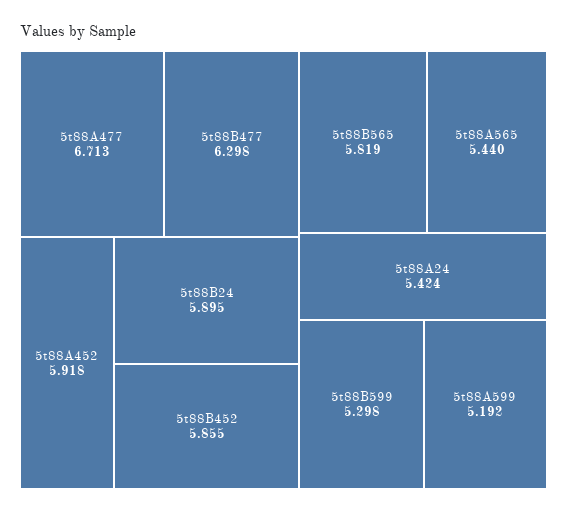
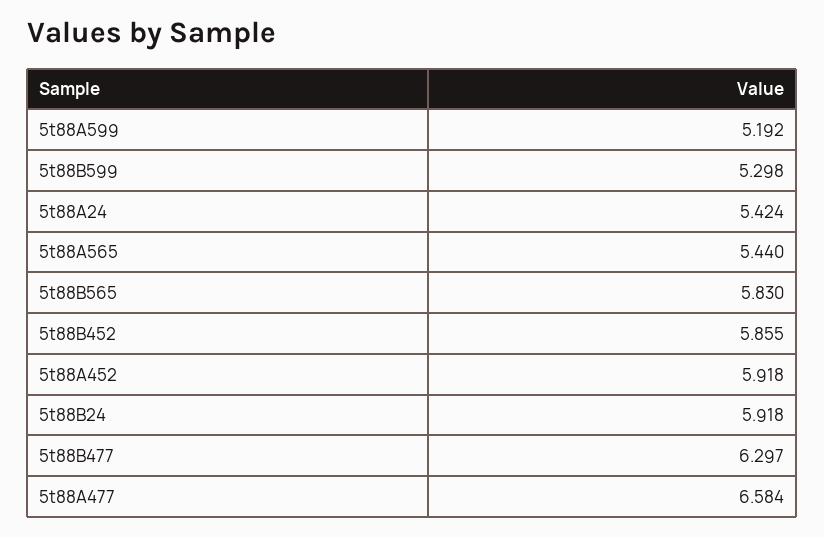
5t88A477: 6.713 -> 6.584
5t88B477: 6.298 -> 6.297
5t88B24: 5.895 -> 5.918
5t88B565: 5.819 -> 5.83

